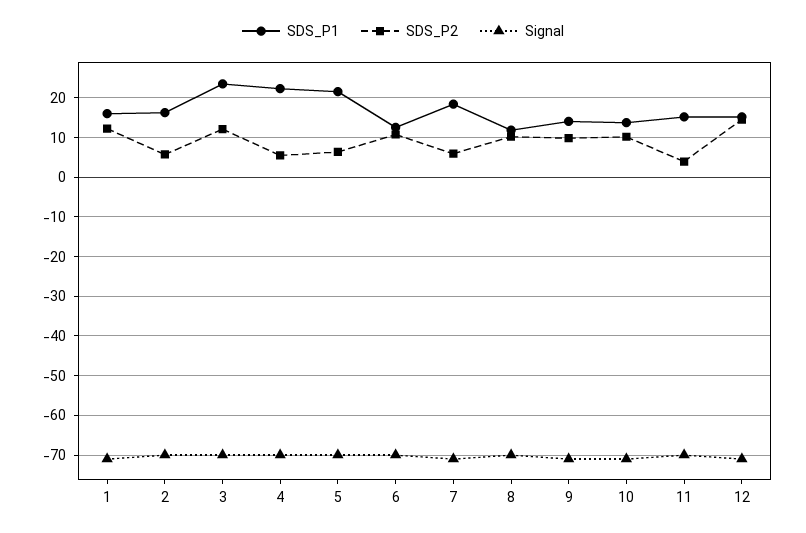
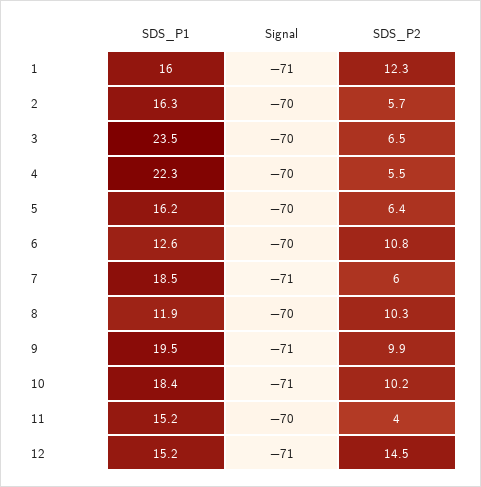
SDS_P2, 3: 12 -> 6.5
SDS_P1, 5: 22 -> 16.2
SDS_P1, 9: 14 -> 19.5
SDS_P1, 10: 14 -> 18.4

